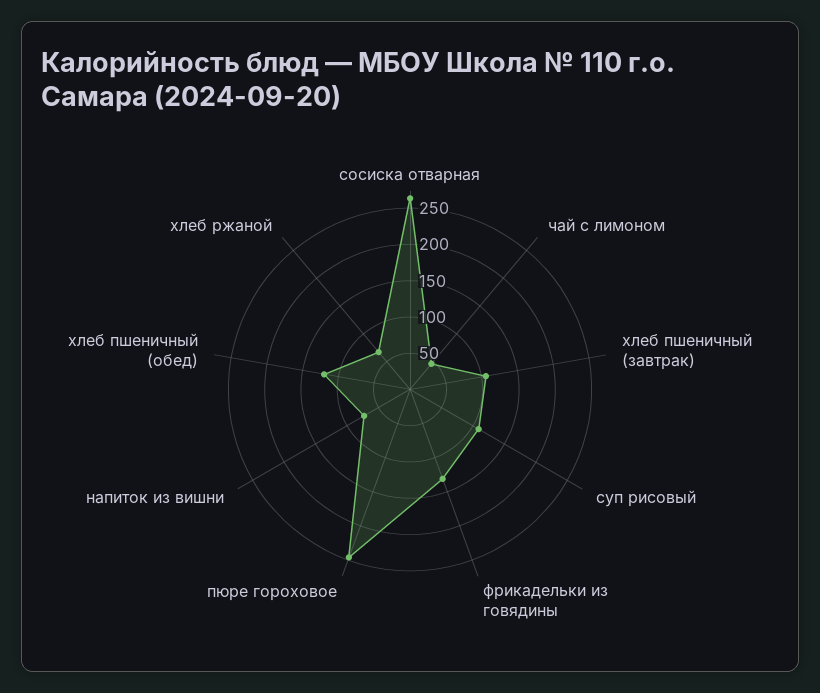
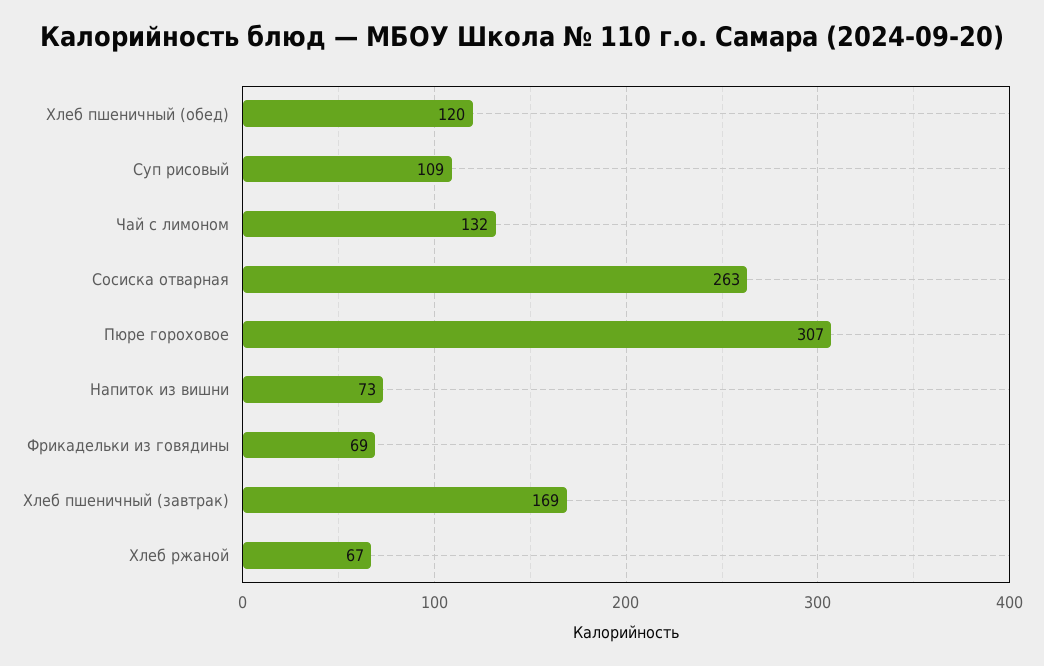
чай с лимоном: 50 -> 132
хлеб пшеничный (завтрак): 100 -> 169
фрикадельки из говядины: 125 -> 69
пюре гороховое: 250 -> 307

